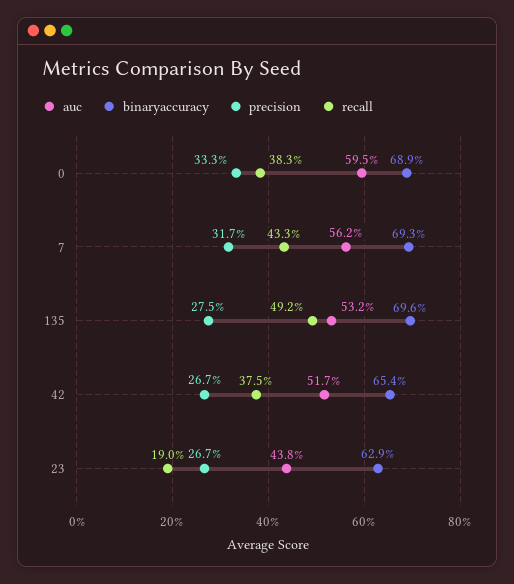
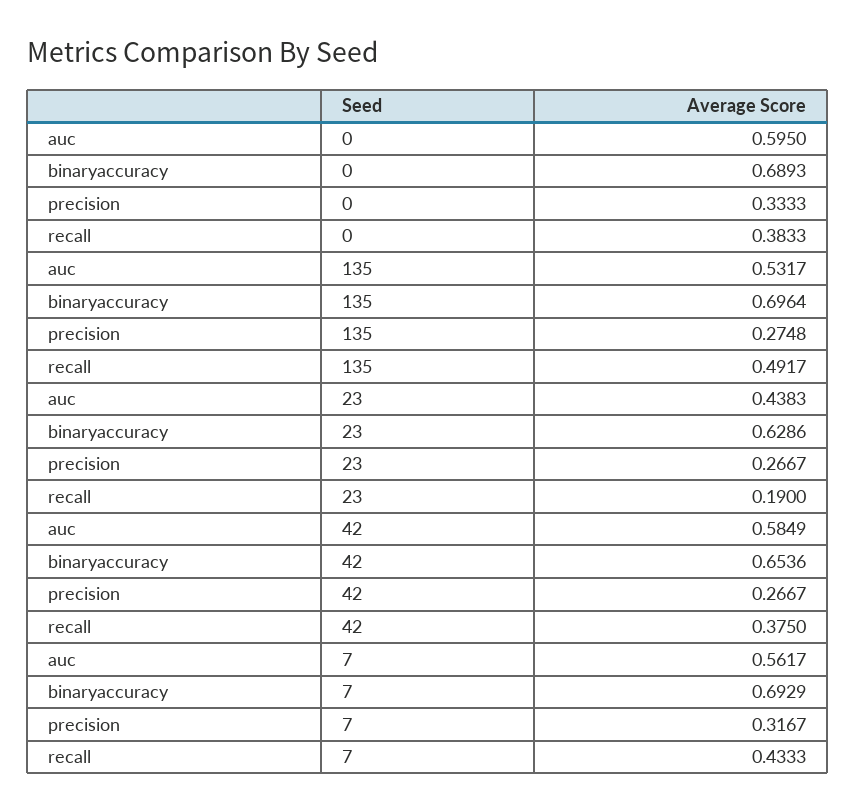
auc, 42: 0.517 -> 0.5849

